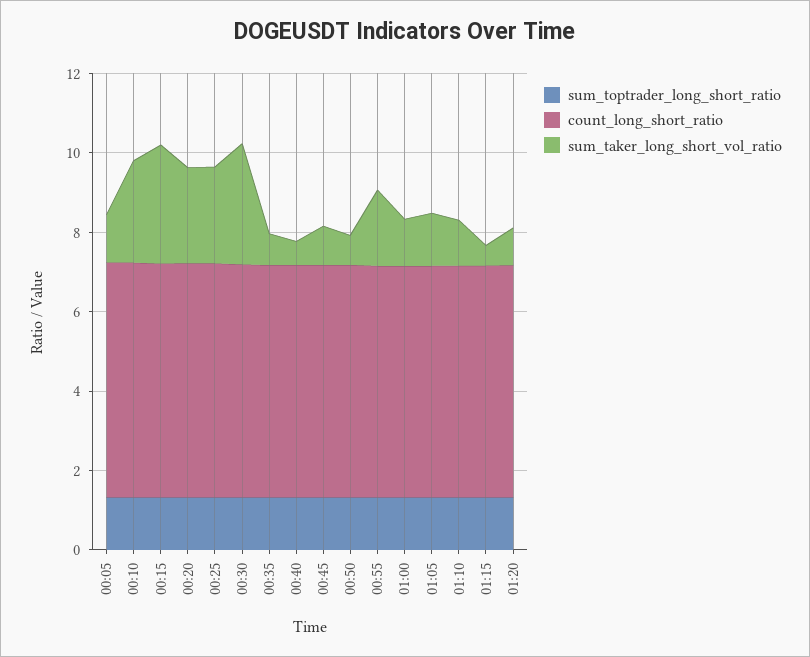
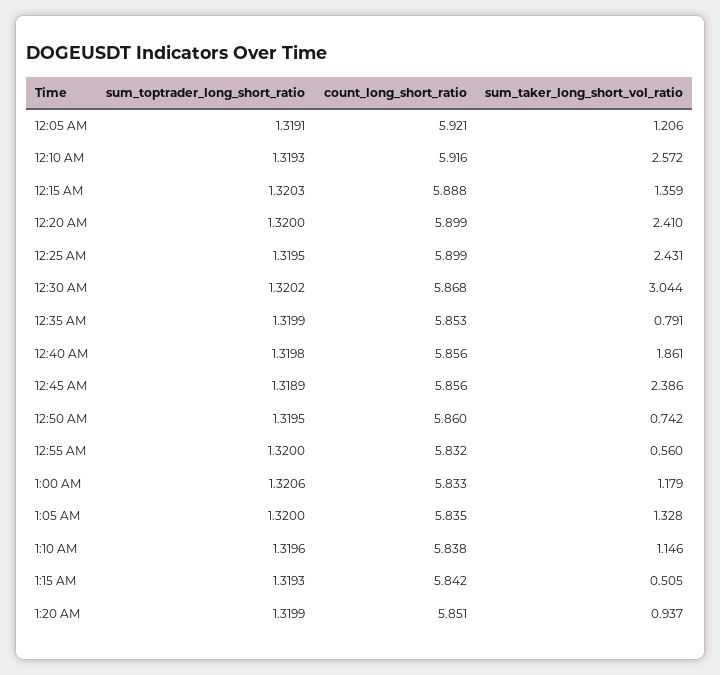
sum_taker_long_short_vol_ratio, 00:15: 3 -> 1.359
sum_taker_long_short_vol_ratio, 00:40: 0.5 -> 1.861
sum_taker_long_short_vol_ratio, 00:45: 1 -> 2.386
sum_taker_long_short_vol_ratio, 00:55: 2 -> 0.56

